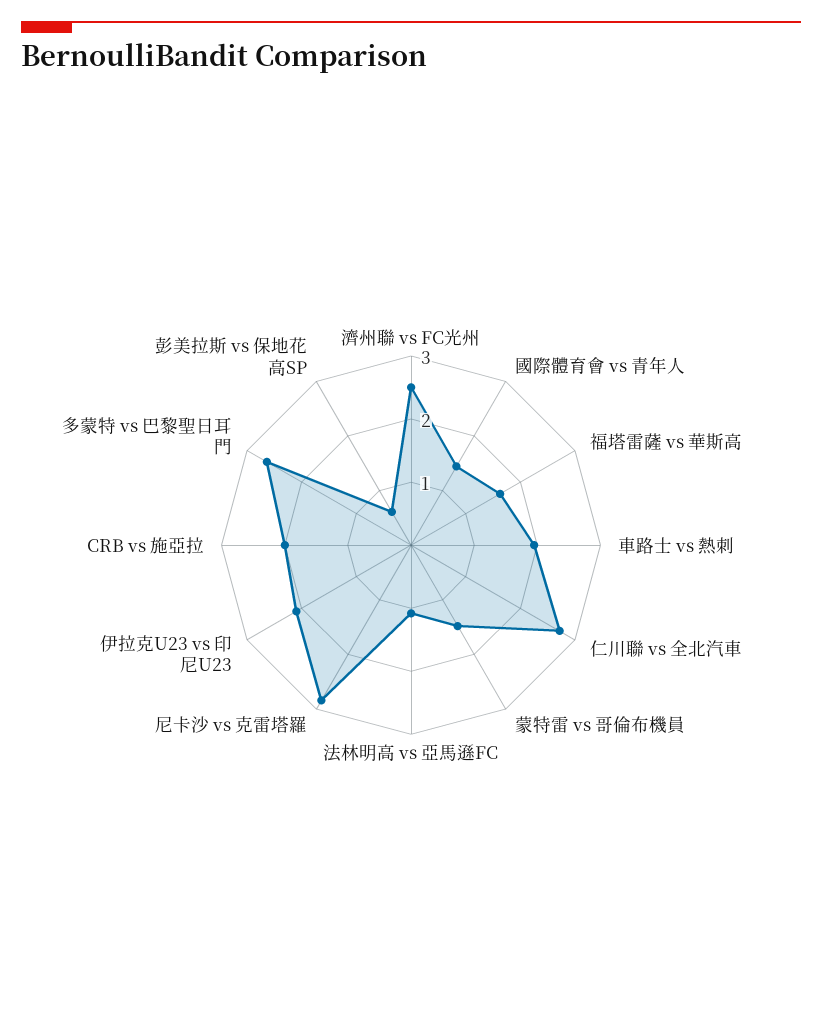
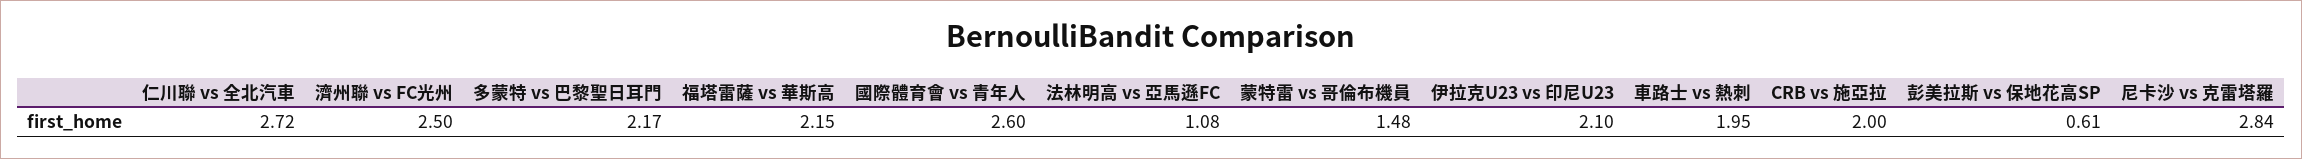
國際體育會 vs 青年人: 1.4 -> 2.6
福塔雷薩 vs 華斯高: 1.6 -> 2.15
多蒙特 vs 巴黎聖日耳門: 2.6 -> 2.17

